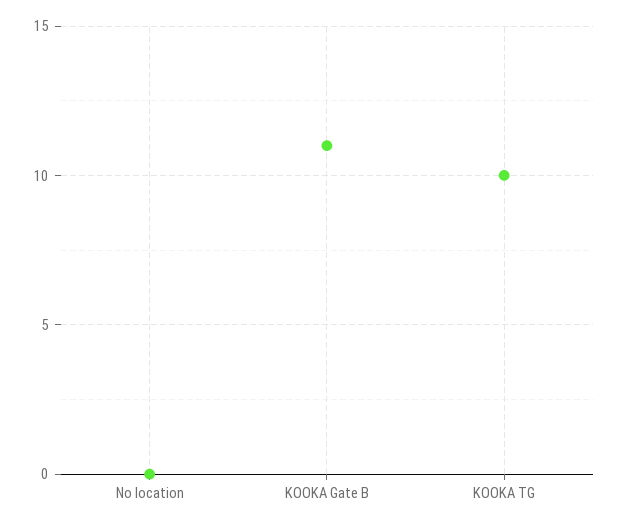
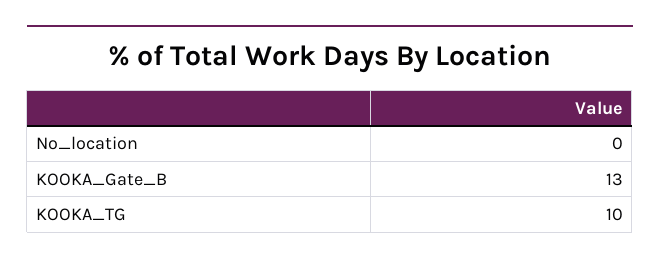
KOOKA Gate B: 11 -> 13

